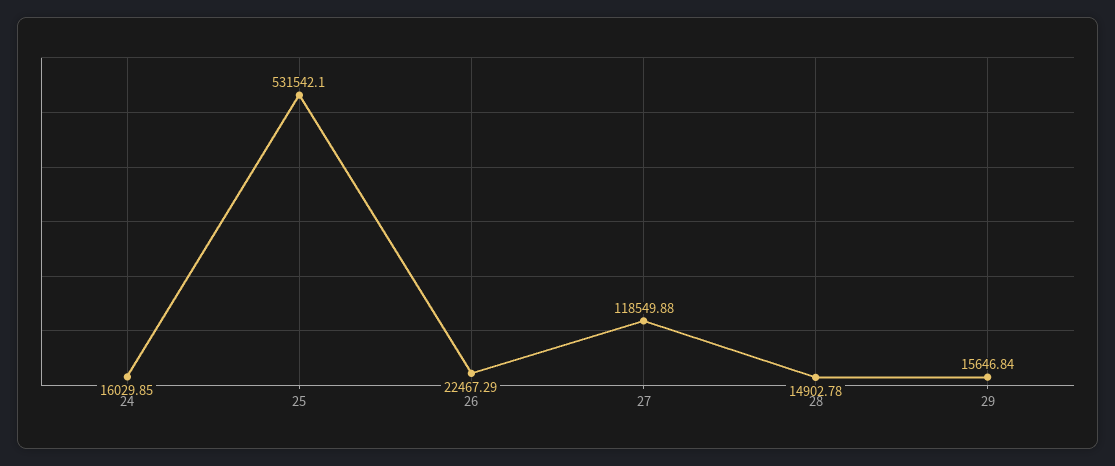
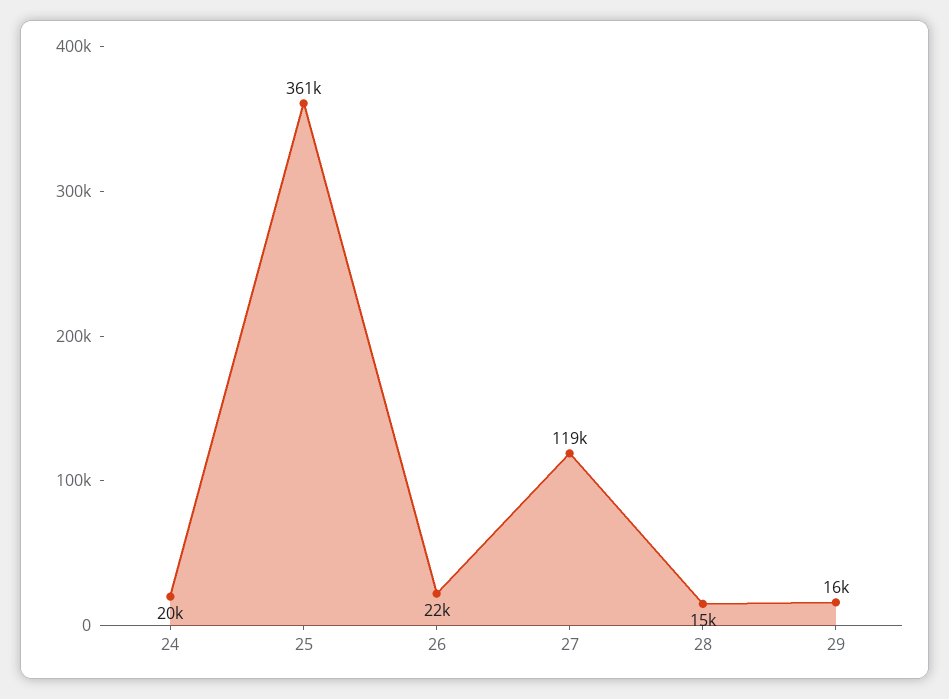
24: 16029.85 -> 20000
25: 531542.1 -> 361000

